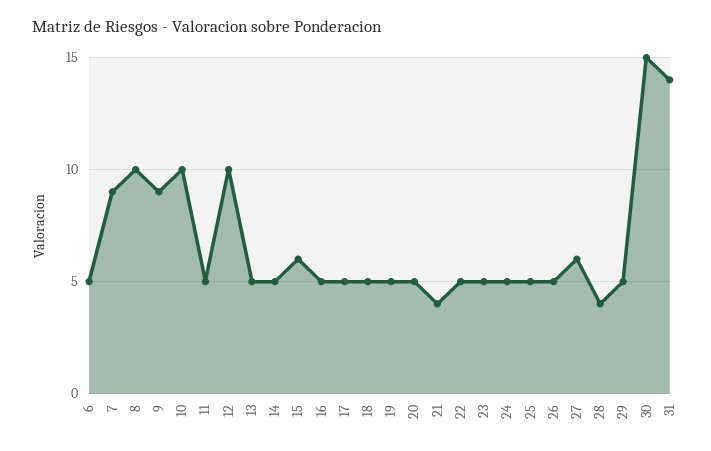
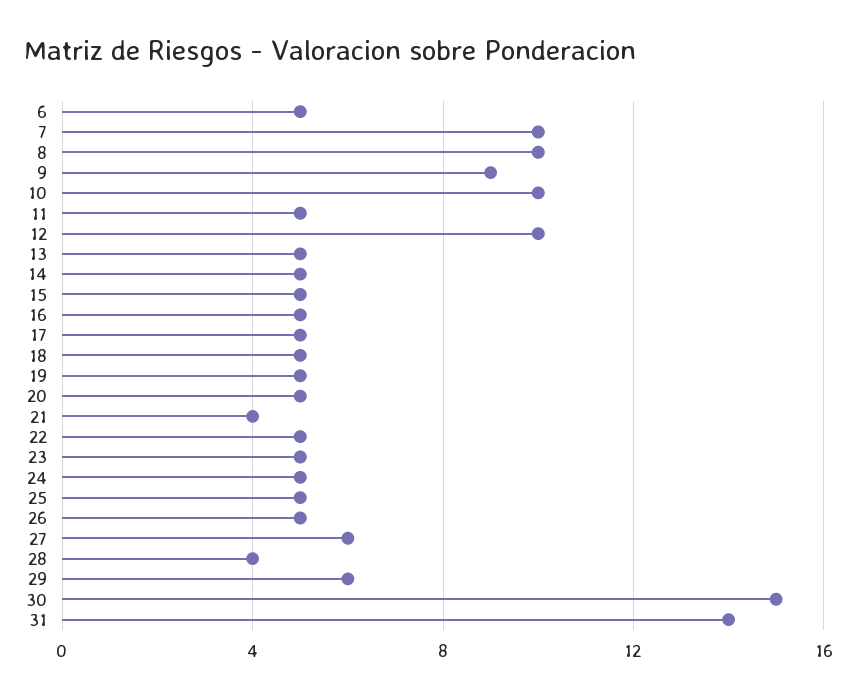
7: 9 -> 10
15: 6 -> 5
29: 5 -> 6

